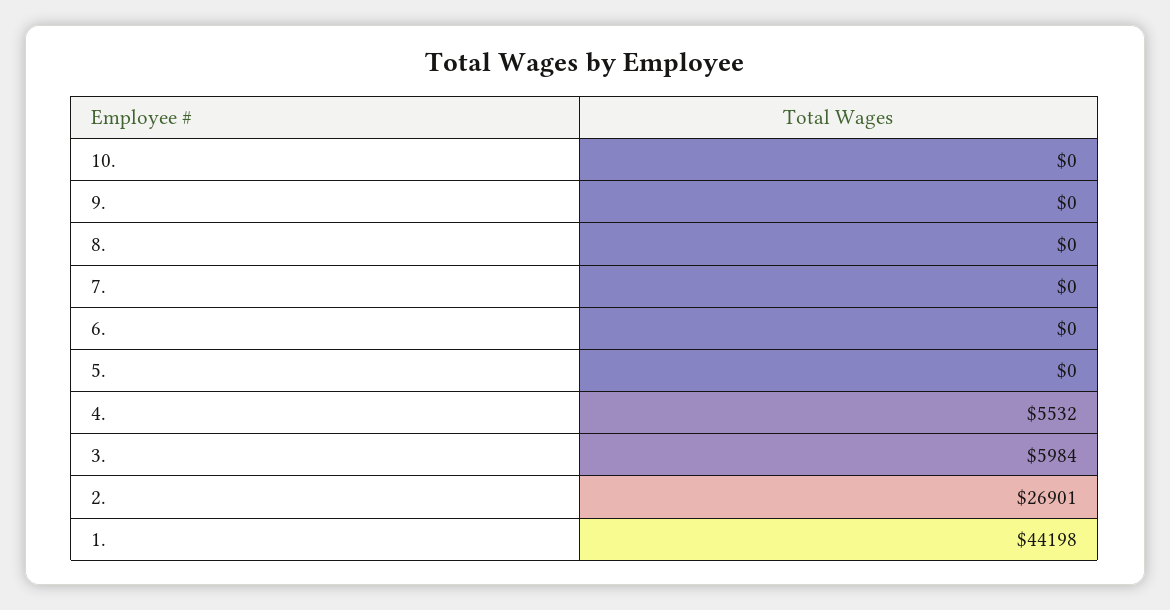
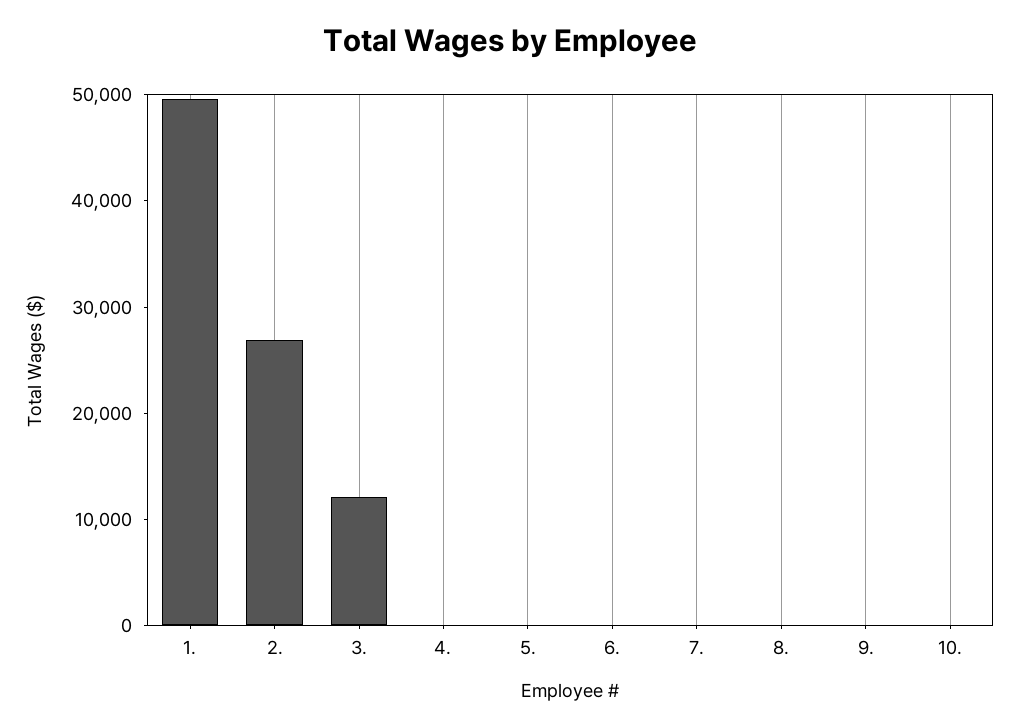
4.: 5532 -> 0
3.: 5984 -> 12000
1.: 44198 -> 50000

